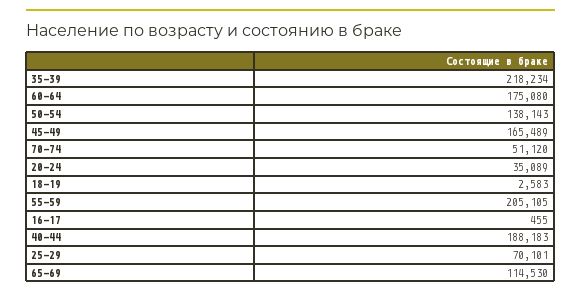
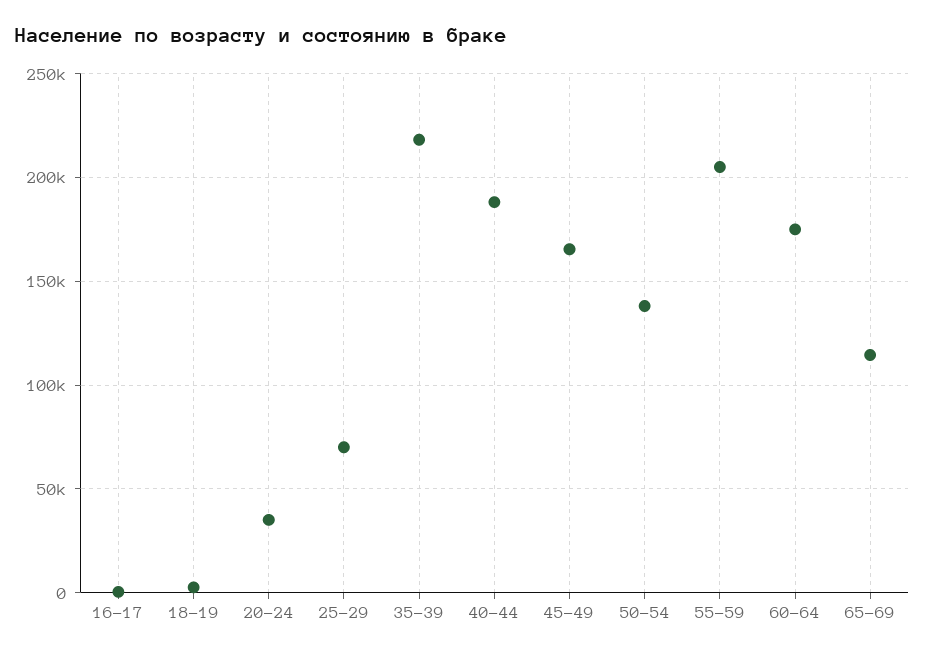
70-74: 51120 -> none

